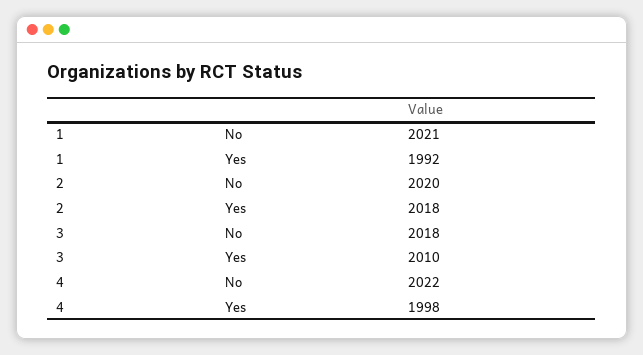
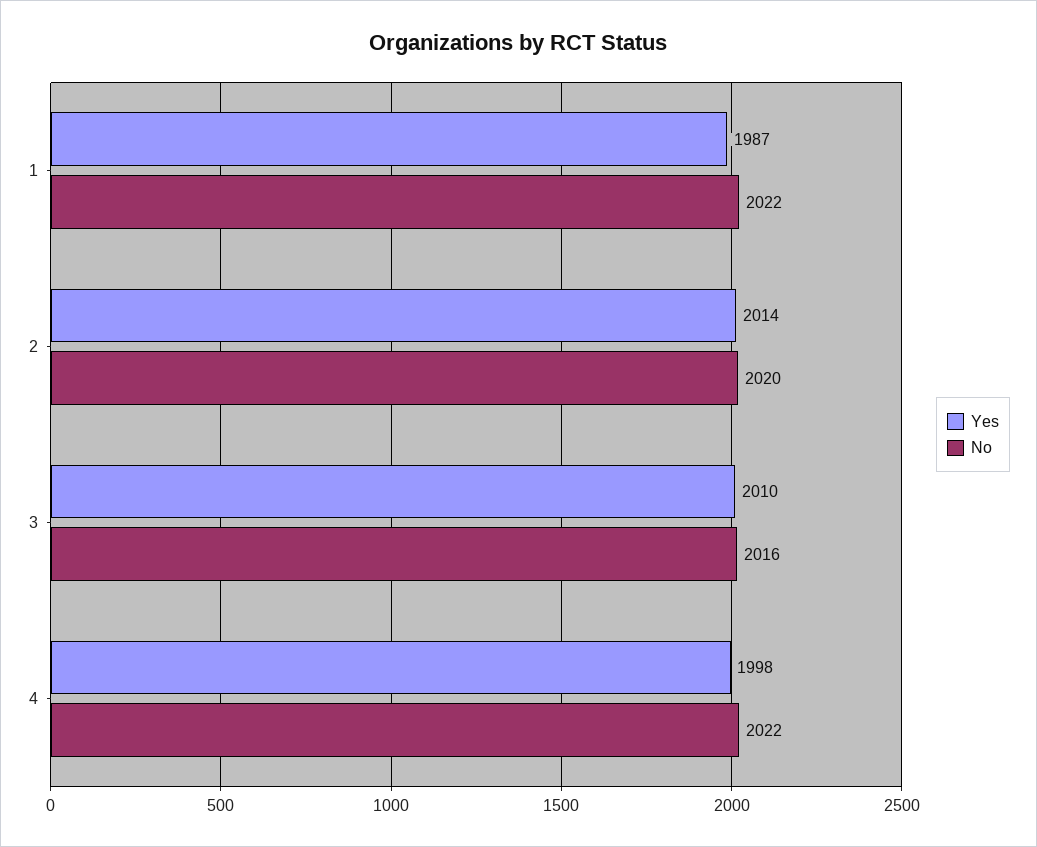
No, 1: 2021 -> 2022
Yes, 1: 1992 -> 1987
Yes, 2: 2018 -> 2014
No, 3: 2018 -> 2016

